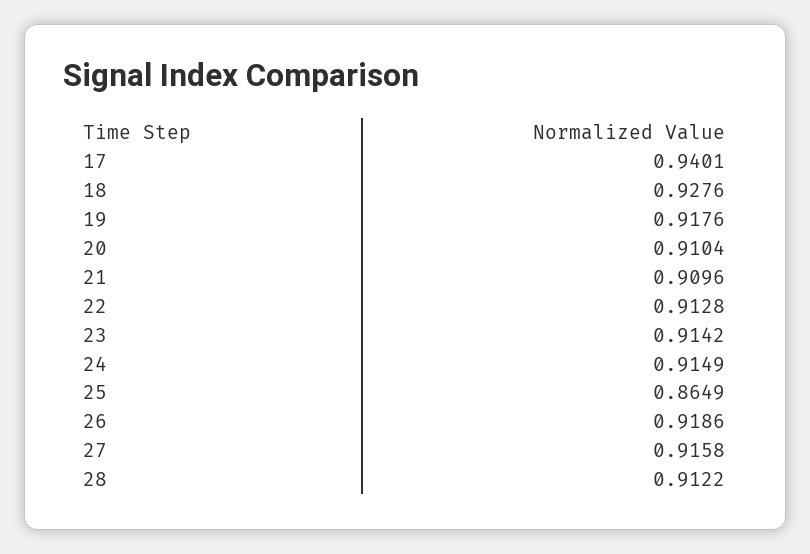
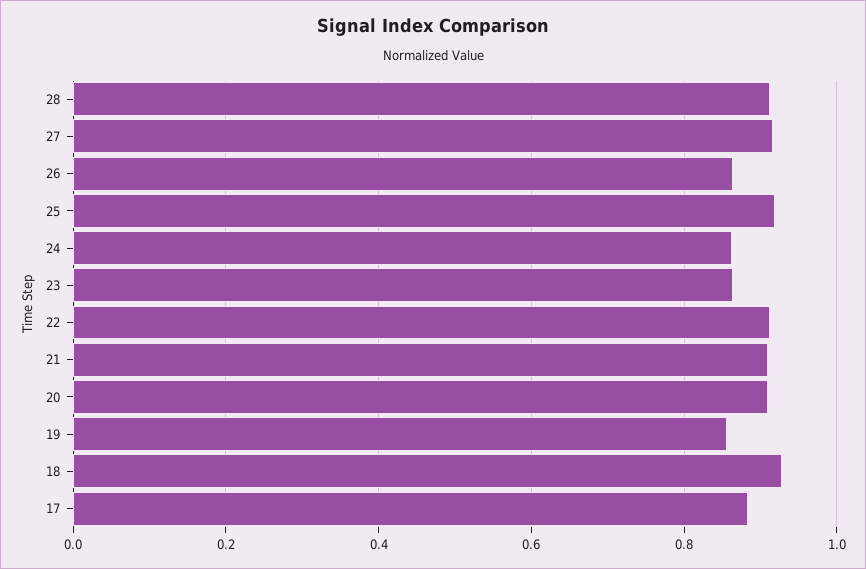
17: 0.9401 -> 0.88
19: 0.9176 -> 0.86
23: 0.9142 -> 0.86
24: 0.9149 -> 0.86
25: 0.8649 -> 0.92
26: 0.9186 -> 0.86

